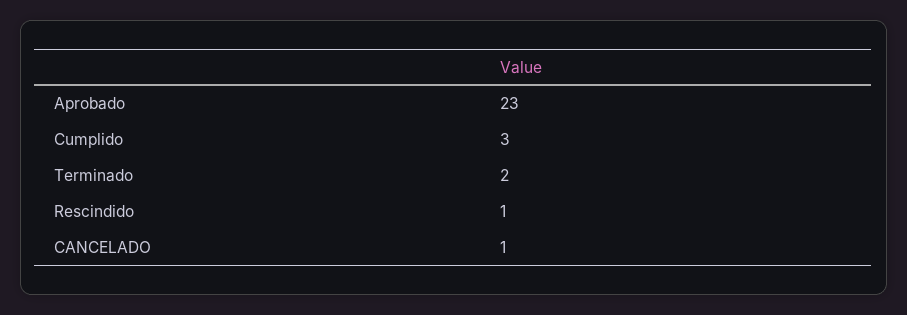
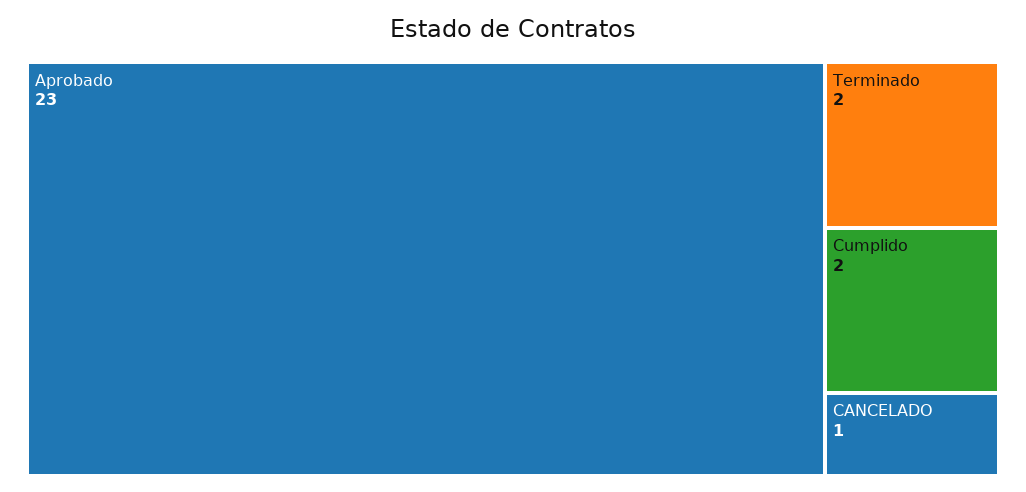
Cumplido: 3 -> 2
Rescindido: 1 -> none

